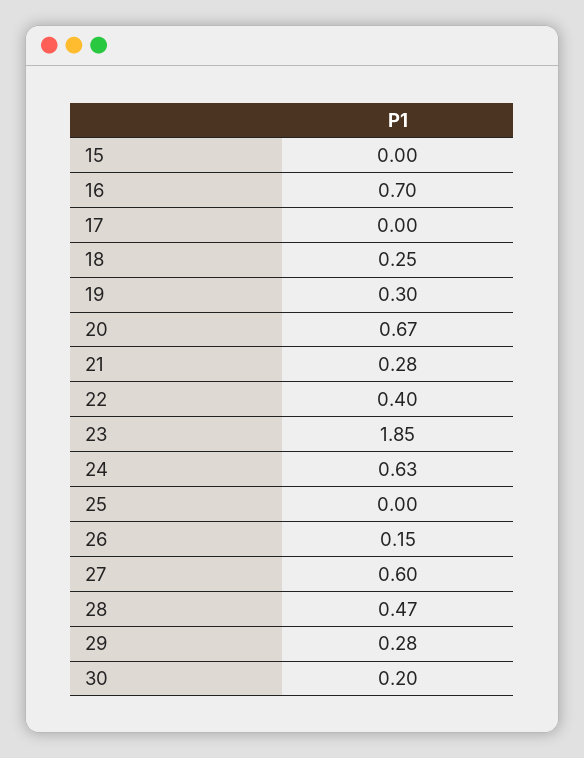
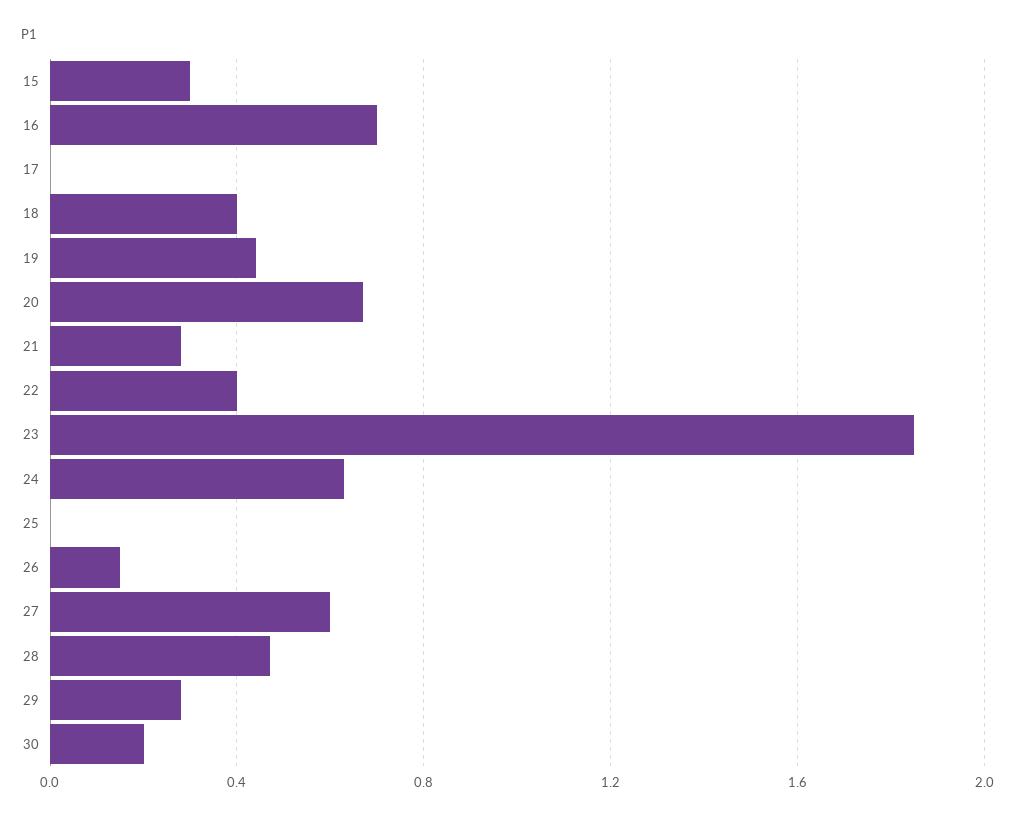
15: 0 -> 0.3
18: 0.25 -> 0.4
19: 0.3 -> 0.45

